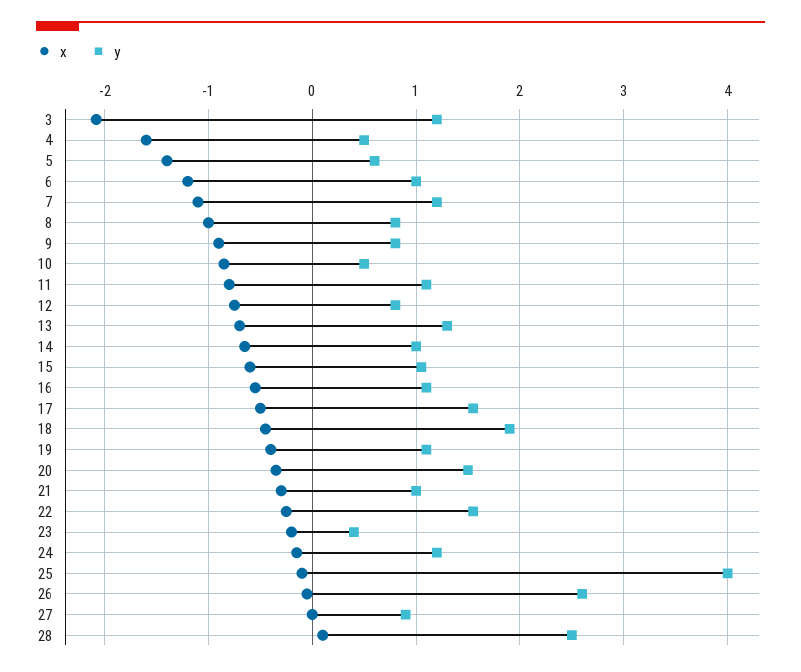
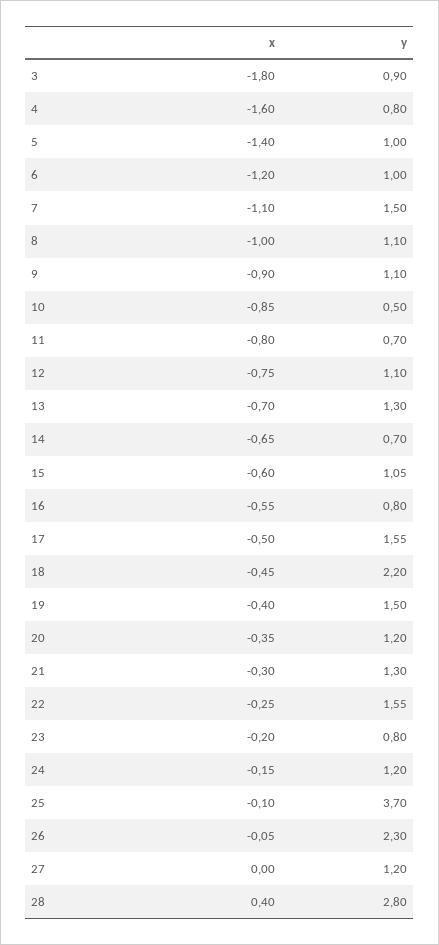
x, 3: -2.1 -> -1.8
y, 3: 1.2 -> 0.9
y, 4: 0.5 -> 0.8
y, 5: 0.6 -> 1
y, 7: 1.2 -> 1.5
y, 8: 0.8 -> 1.1
y, 9: 0.8 -> 1.1
y, 11: 1.1 -> 0.7
y, 12: 0.8 -> 1.1
y, 14: 1 -> 0.7
y, 16: 1.1 -> 0.8
y, 18: 1.9 -> 2.2
y, 19: 1.1 -> 1.5
y, 20: 1.5 -> 1.2
y, 21: 1 -> 1.3
y, 23: 0.4 -> 0.8
y, 25: 4 -> 3.7
y, 26: 2.6 -> 2.3
y, 27: 0.9 -> 1.2
x, 28: 0.1 -> 0.4
y, 28: 2.5 -> 2.8

